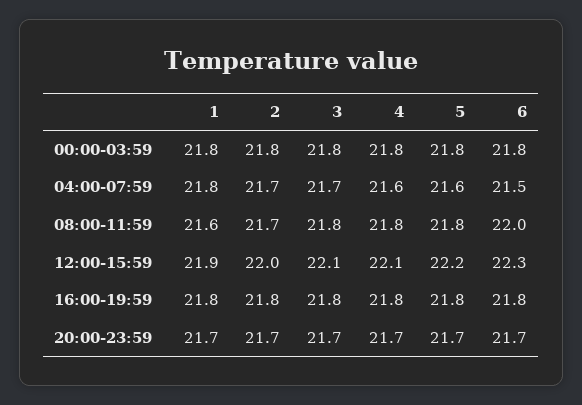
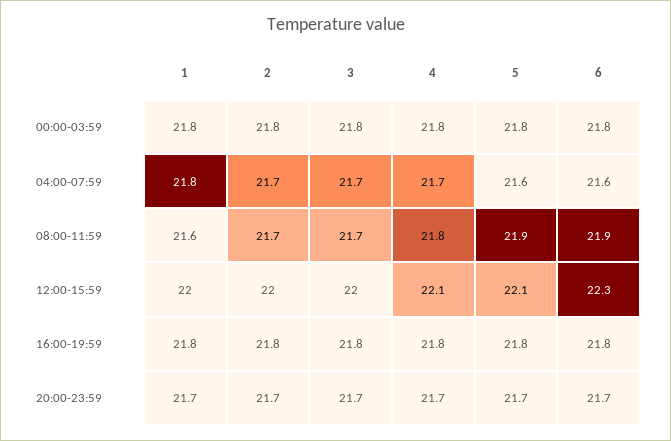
4, 04:00-07:59: 21.6 -> 21.7
6, 04:00-07:59: 21.5 -> 21.6
3, 08:00-11:59: 21.8 -> 21.7
5, 08:00-11:59: 21.8 -> 21.9
6, 08:00-11:59: 22 -> 21.9
1, 12:00-15:59: 21.9 -> 22
3, 12:00-15:59: 22.1 -> 22
5, 12:00-15:59: 22.2 -> 22.1

